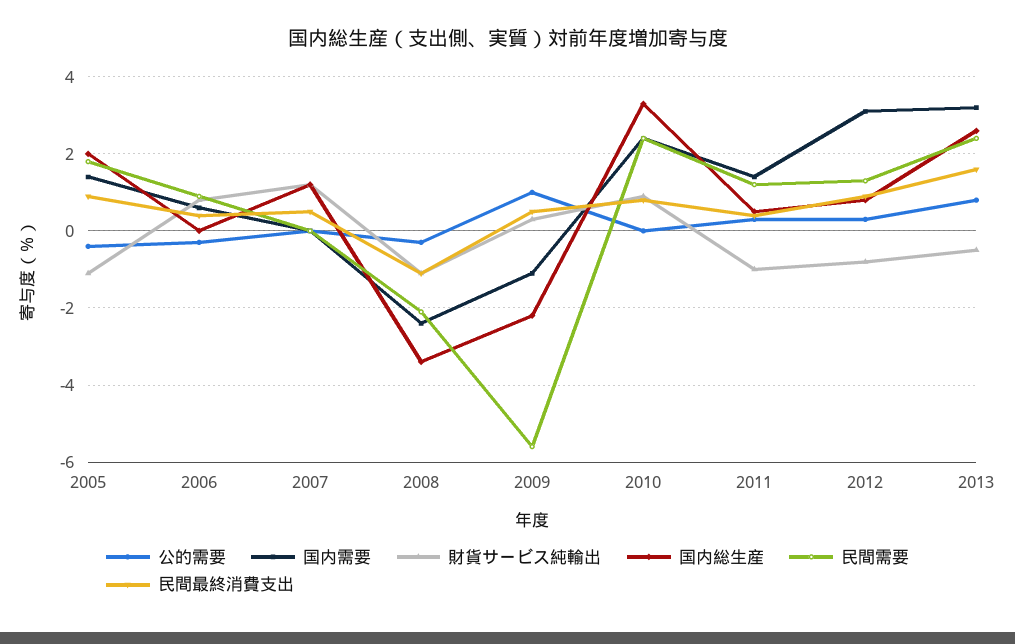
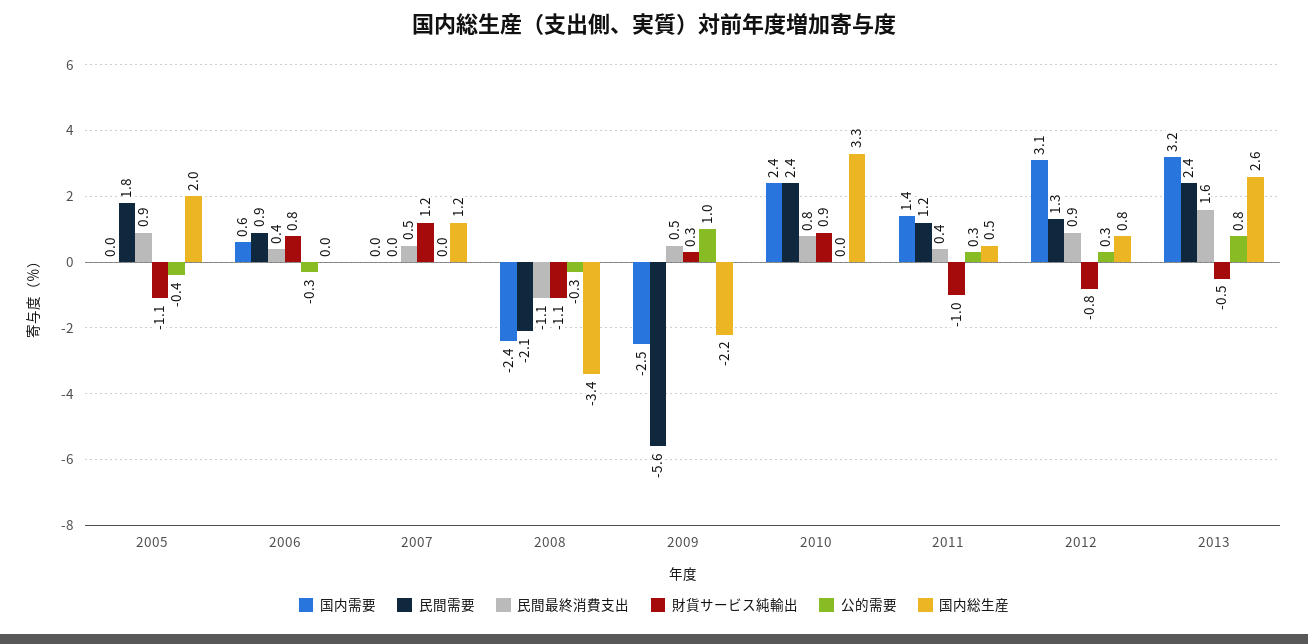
国内需要, 2005: 1.5 -> 0
国内需要, 2009: -1 -> -2.5

